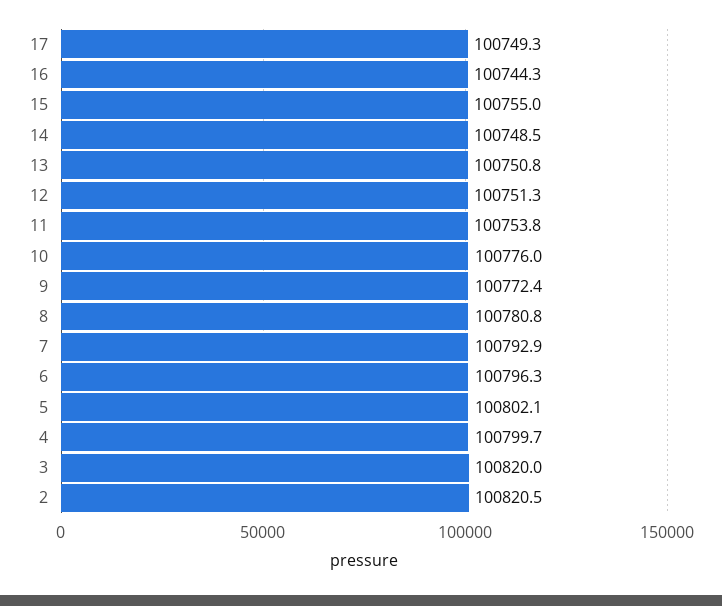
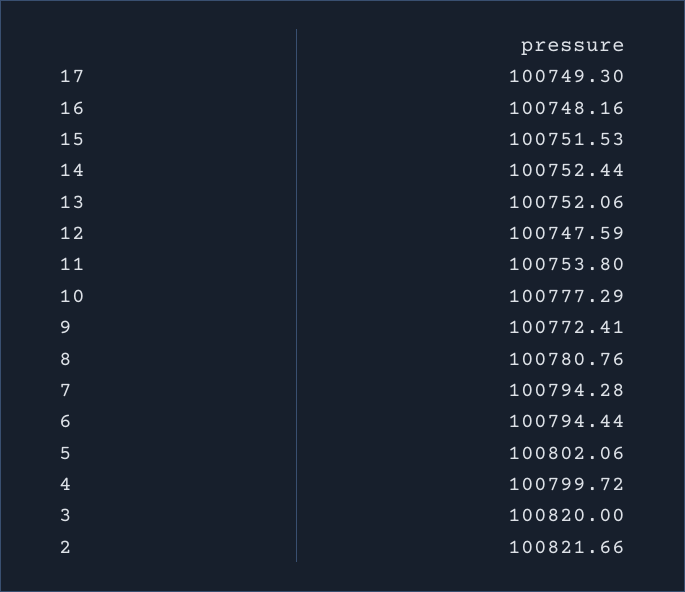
16: 100744.3 -> 100748.16
15: 100755 -> 100751.53
14: 100748.5 -> 100752.44
13: 100750.8 -> 100752.06
12: 100751.3 -> 100747.59
10: 100776 -> 100777.29
7: 100792.9 -> 100794.28
6: 100796.3 -> 100794.44
2: 100820.5 -> 100821.66

